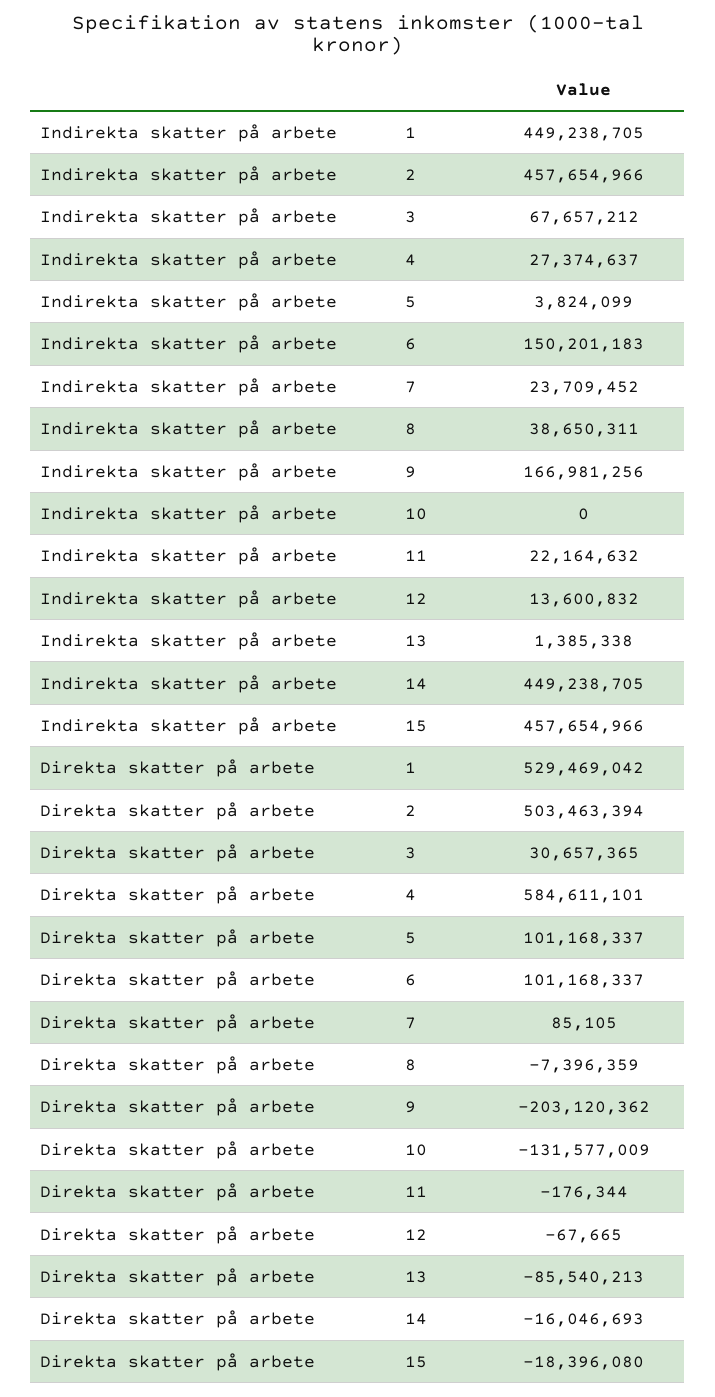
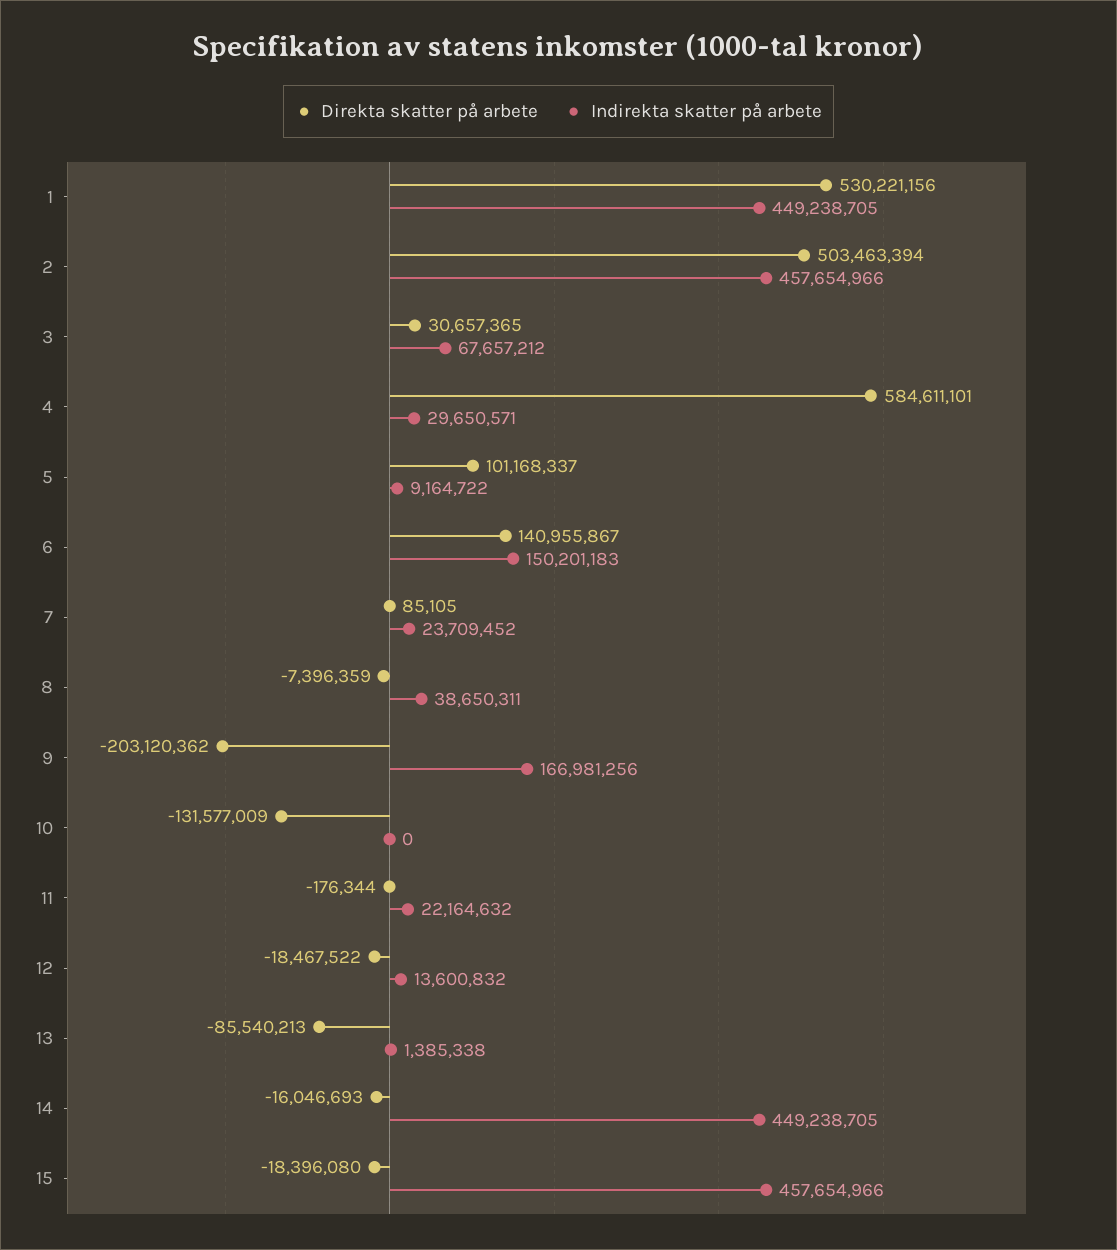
Indirekta skatter på arbete, 4: 27374637 -> 29650571
Indirekta skatter på arbete, 5: 3824099 -> 9164722
Direkta skatter på arbete, 1: 529469042 -> 530221156
Direkta skatter på arbete, 6: 101168337 -> 140955867
Direkta skatter på arbete, 12: -67665 -> -18467522

